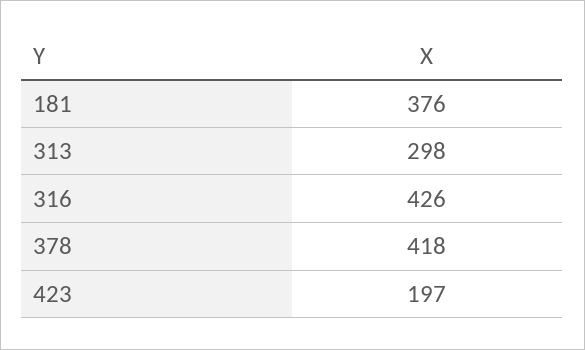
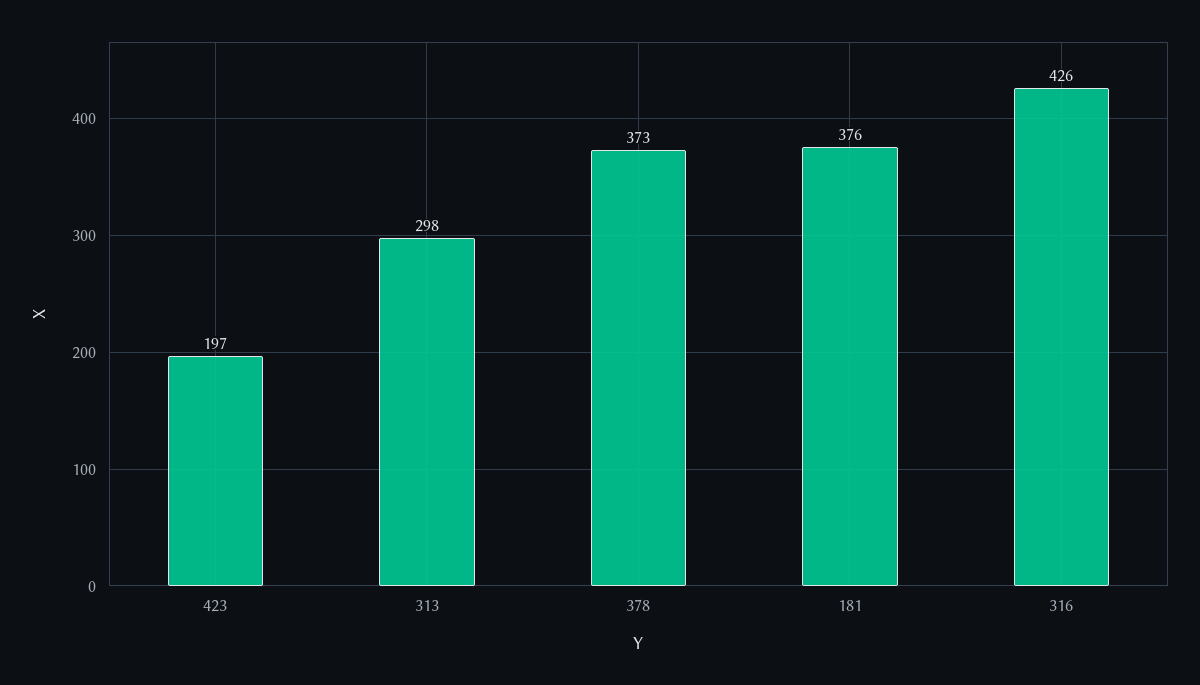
378: 418 -> 373

